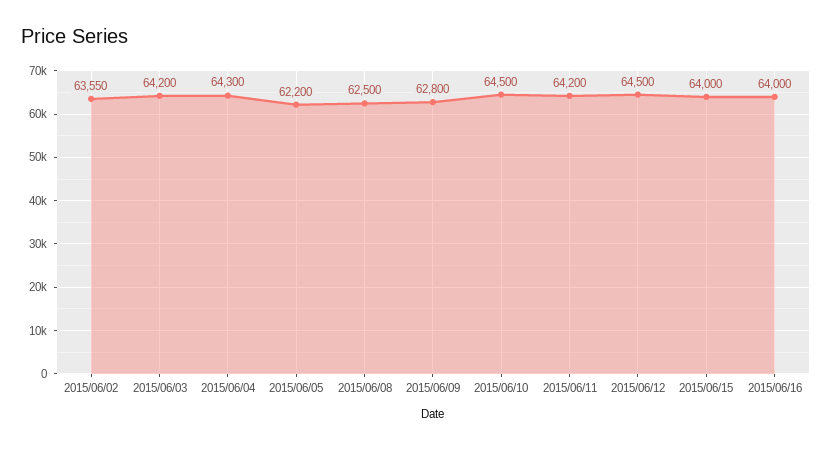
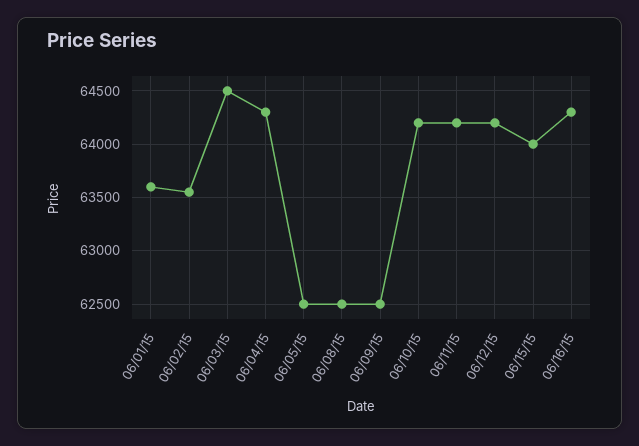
2015/06/03: 64200 -> 64500
2015/06/05: 62200 -> 62500
2015/06/09: 62800 -> 62500
2015/06/10: 64500 -> 64200
2015/06/12: 64500 -> 64200
2015/06/16: 64000 -> 64300
06/01/15: none -> 63600

